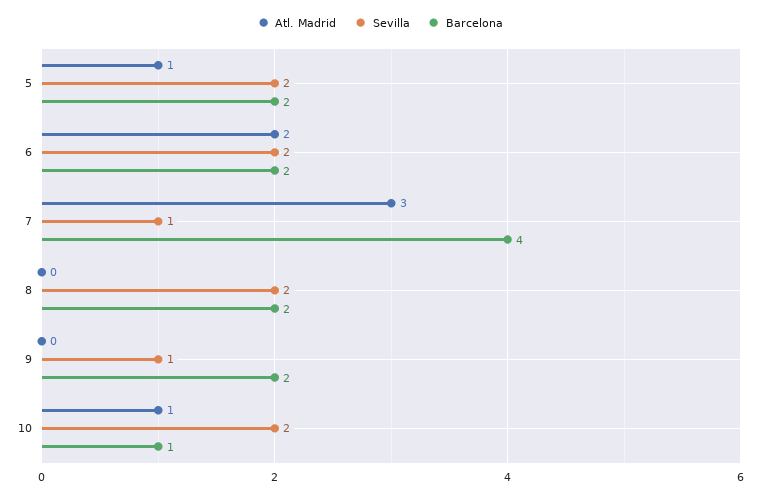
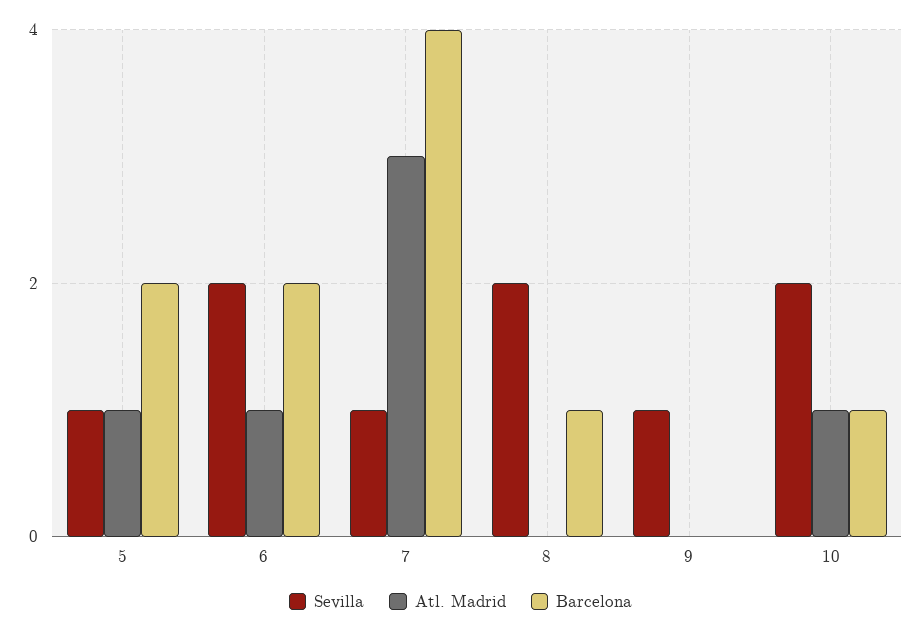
Sevilla, 5: 2 -> 1
Atl. Madrid, 6: 2 -> 1
Barcelona, 8: 2 -> 1
Barcelona, 9: 2 -> 0

